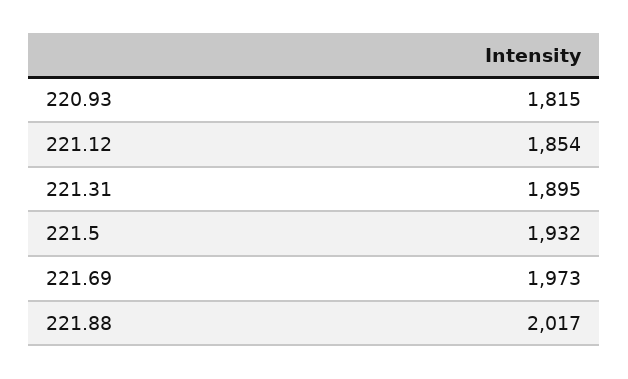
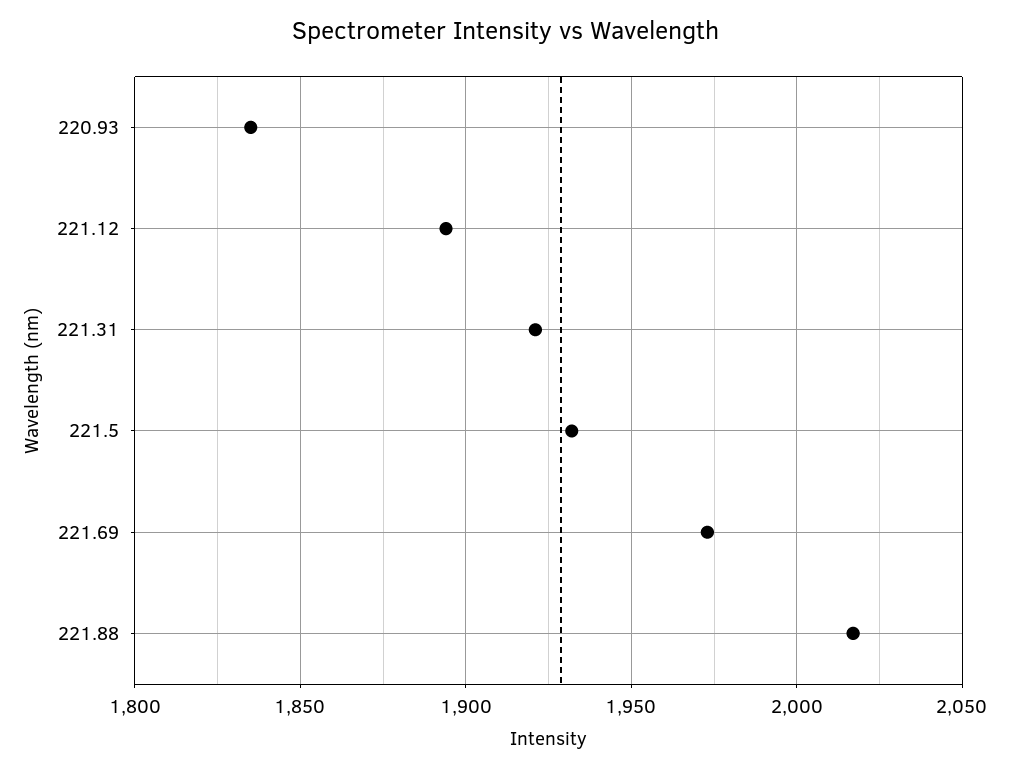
220.93: 1815 -> 1835
221.12: 1854 -> 1895
221.31: 1895 -> 1920

